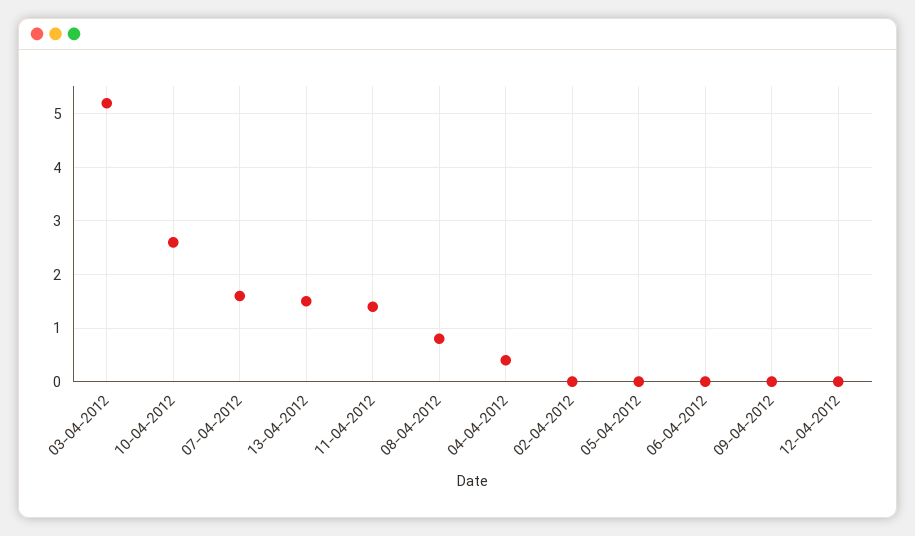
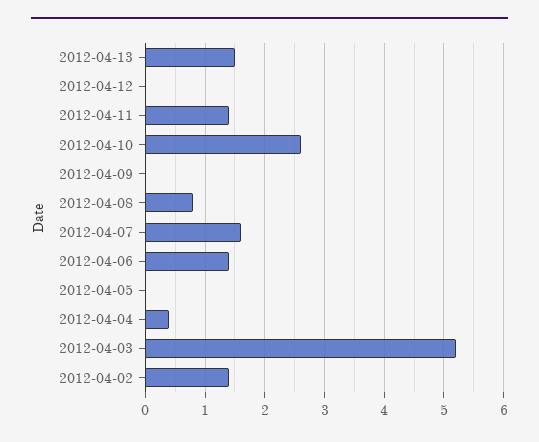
02-04-2012: 0 -> 1.5
06-04-2012: 0 -> 1.5

